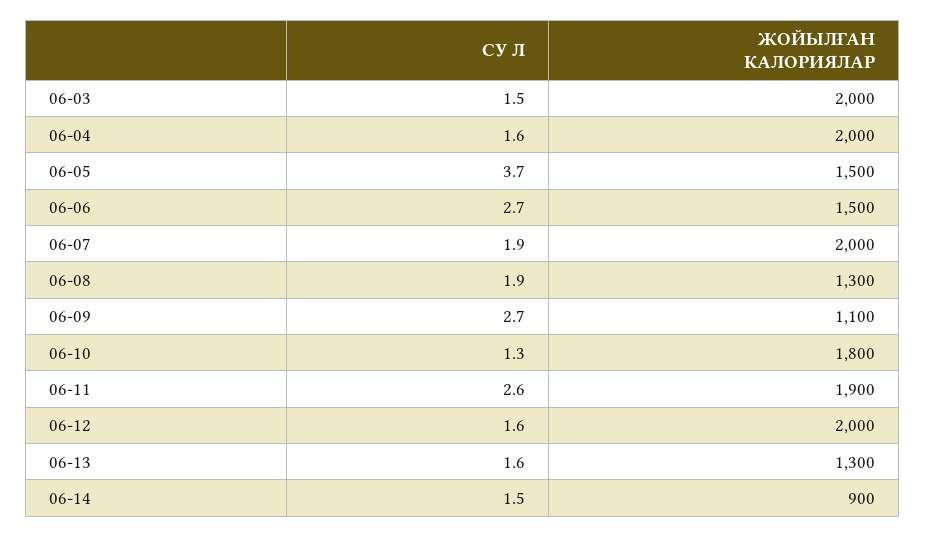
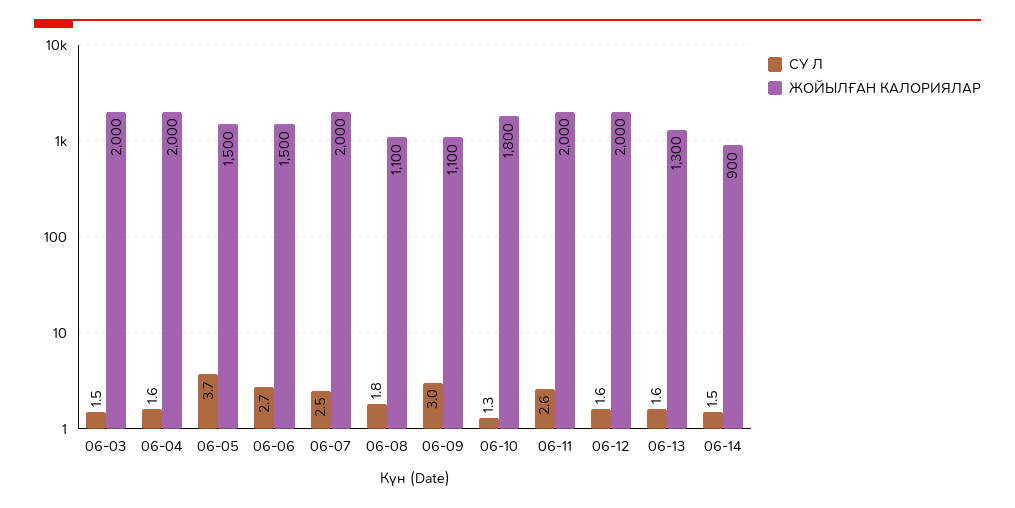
СУ Л, 06-07: 1.9 -> 2.5
СУ Л, 06-08: 1.9 -> 1.8
ЖОЙЫЛҒАН КАЛОРИЯЛАР, 06-08: 1300 -> 1100
СУ Л, 06-09: 2.7 -> 3
ЖОЙЫЛҒАН КАЛОРИЯЛАР, 06-11: 1900 -> 2000

